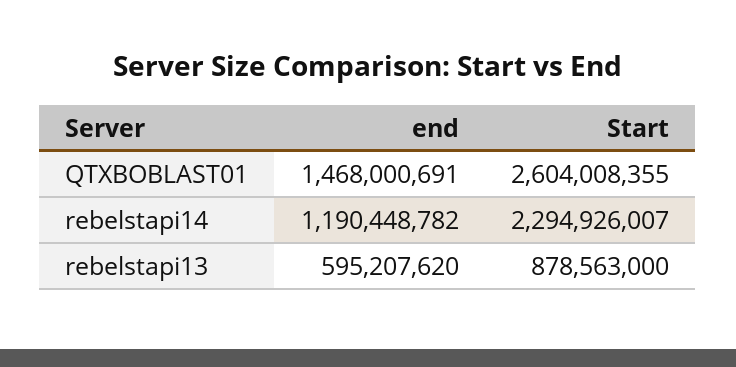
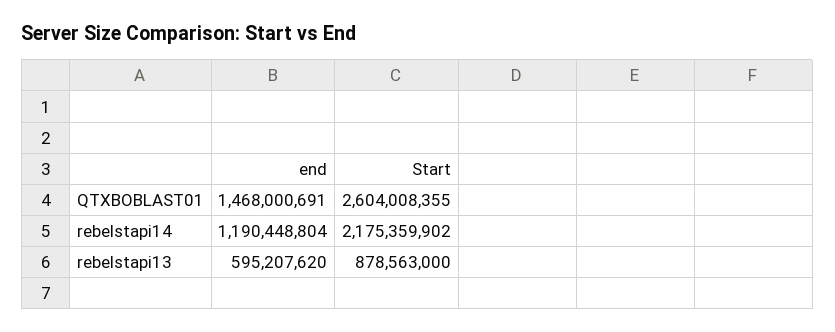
end, rebelstapi14: 1190448782 -> 1190448804
Start, rebelstapi14: 2294926007 -> 2175359902

